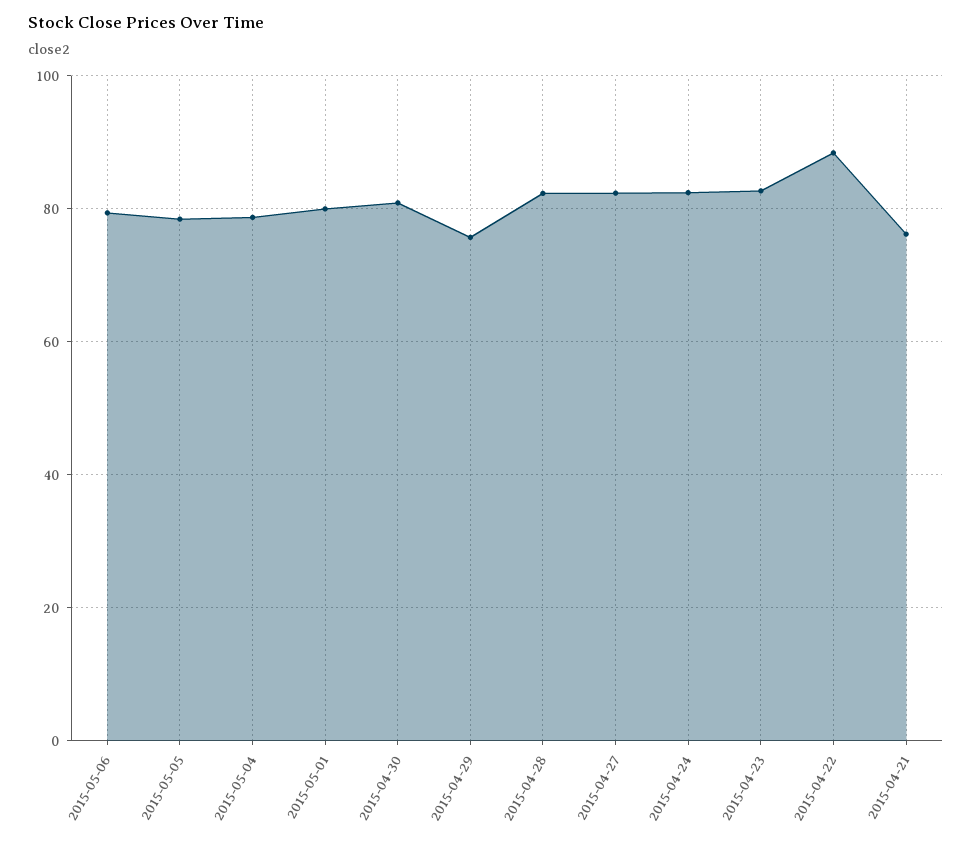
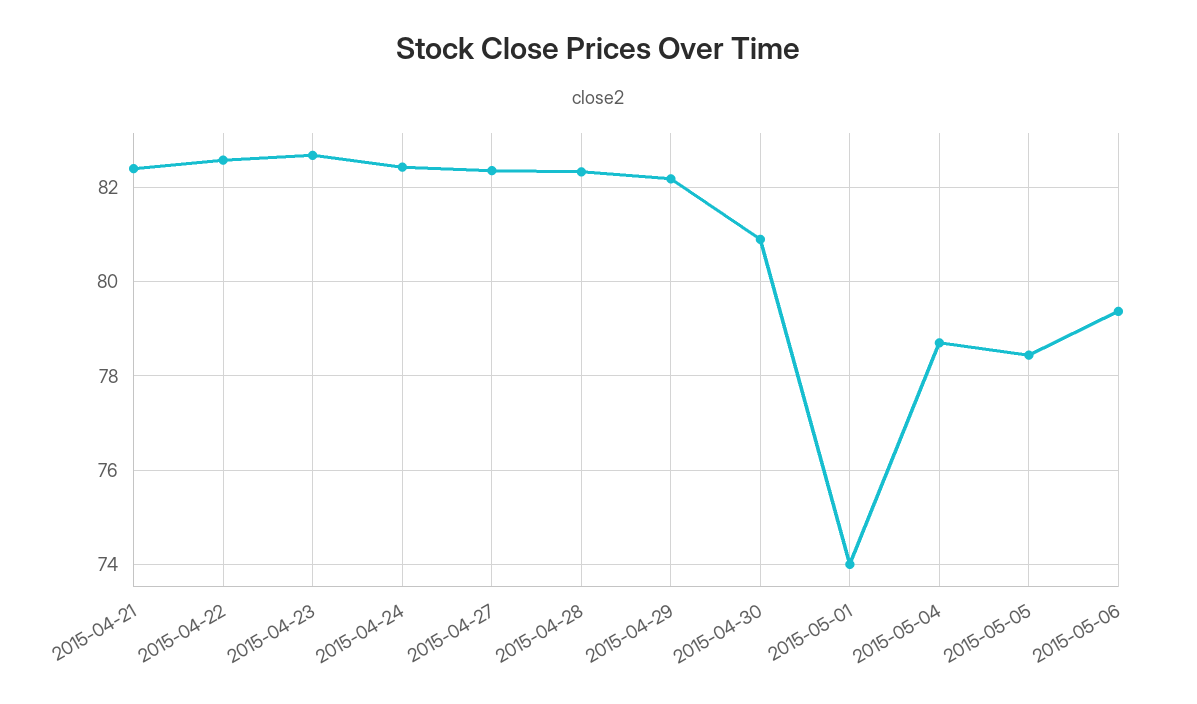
2015-05-01: 80 -> 74
2015-04-29: 76 -> 82.2
2015-04-22: 88 -> 82.6
2015-04-21: 76 -> 82.4

